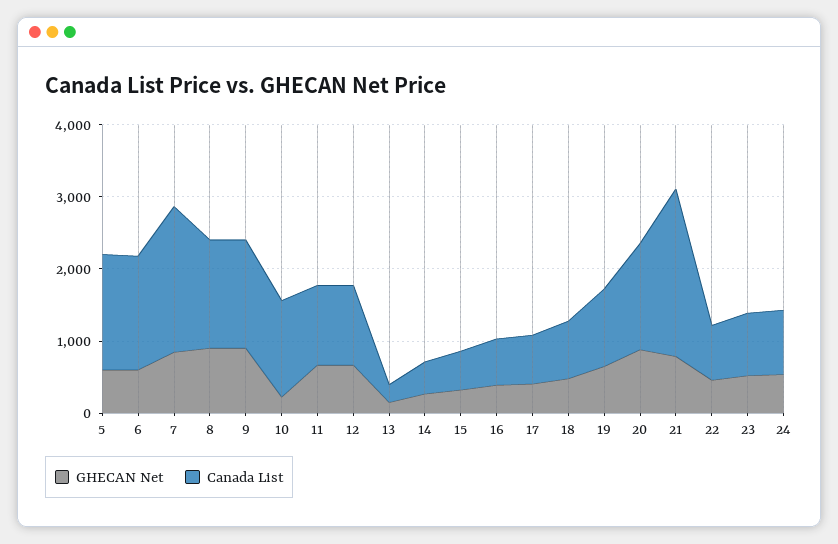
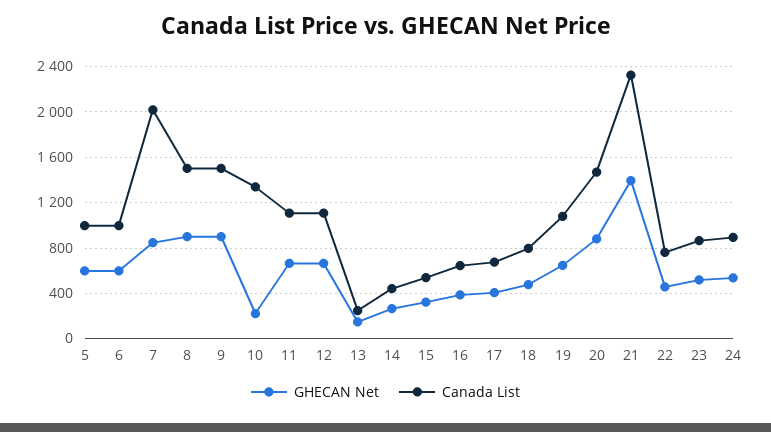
Canada List, 5: 1600 -> 1000
Canada List, 6: 1600 -> 1000
GHECAN Net, 21: 800 -> 1400

